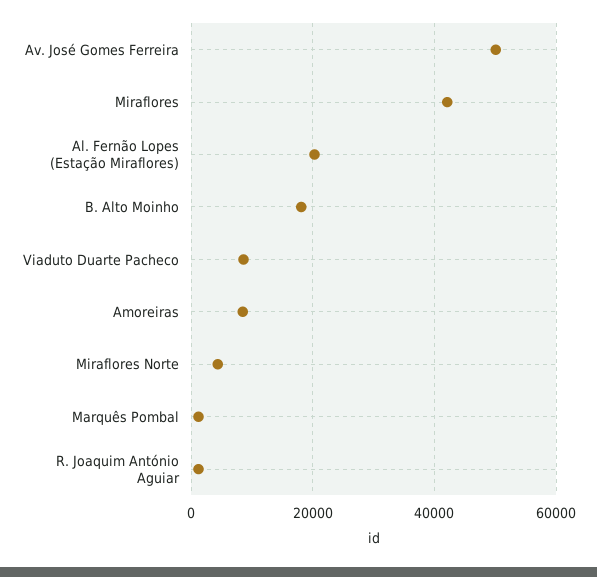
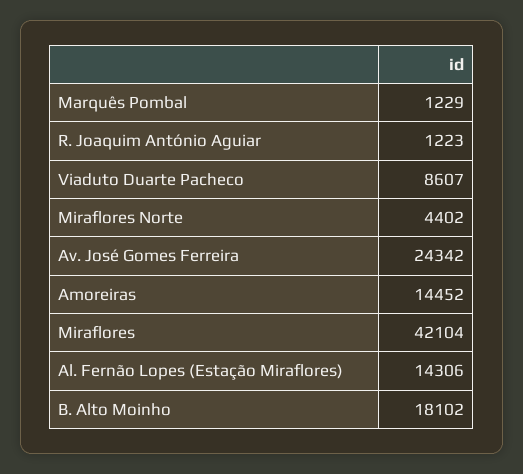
Av. José Gomes Ferreira: 50000 -> 24342
Al. Fernão Lopes (Estação Miraflores): 20000 -> 14306
Amoreiras: 8000 -> 14452

